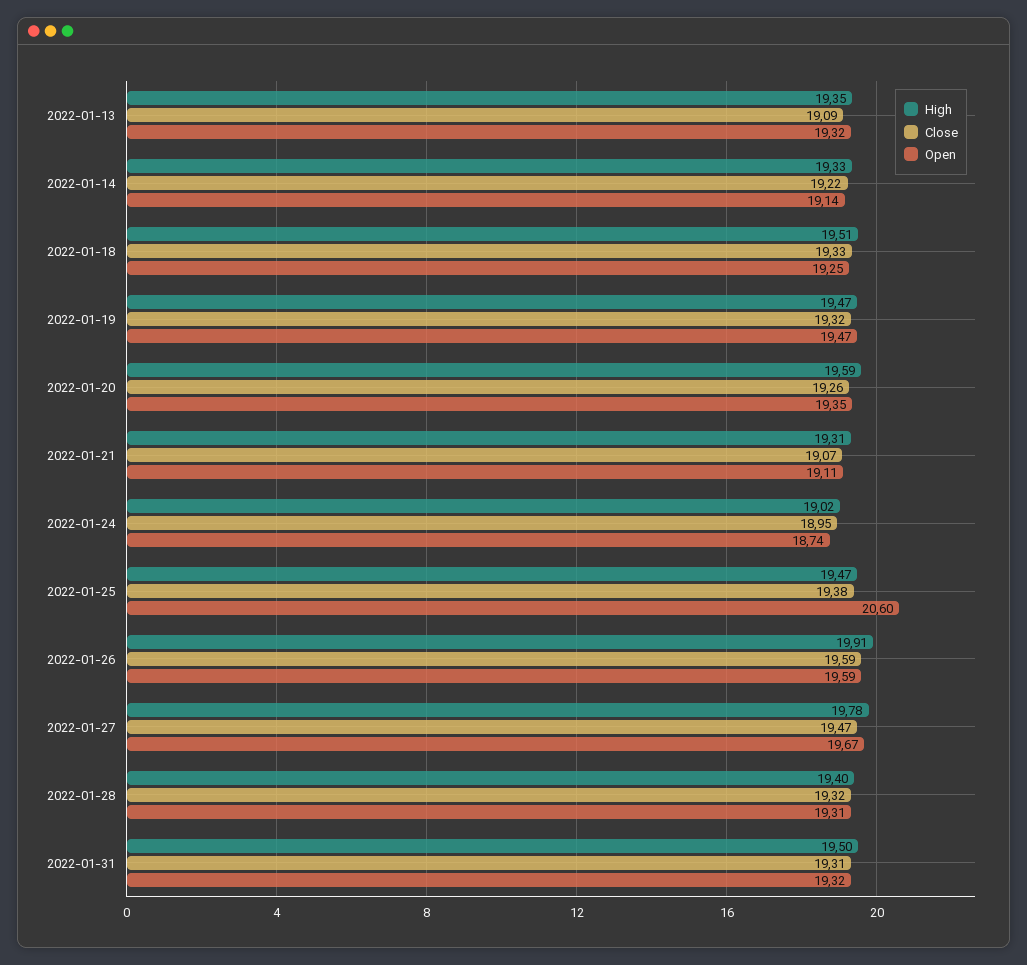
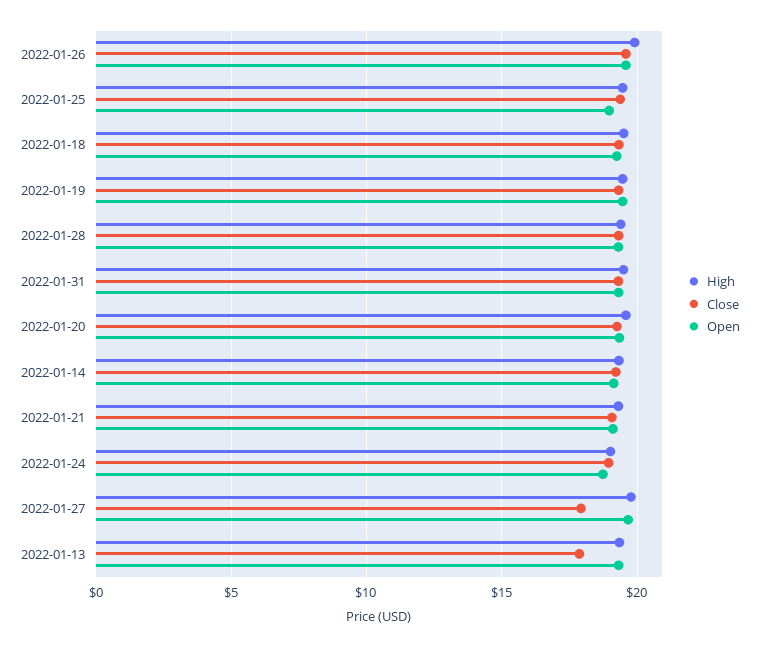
Close, 2022-01-13: 19.09 -> 18
Open, 2022-01-25: 20.6 -> 19
Close, 2022-01-27: 19.47 -> 18

